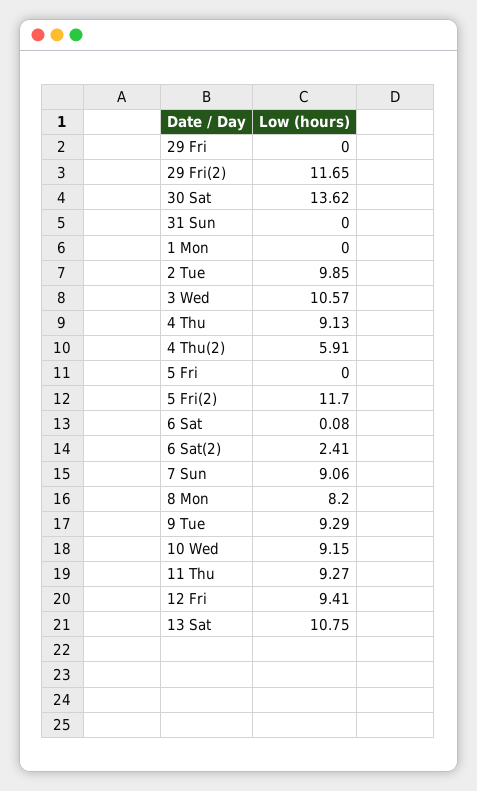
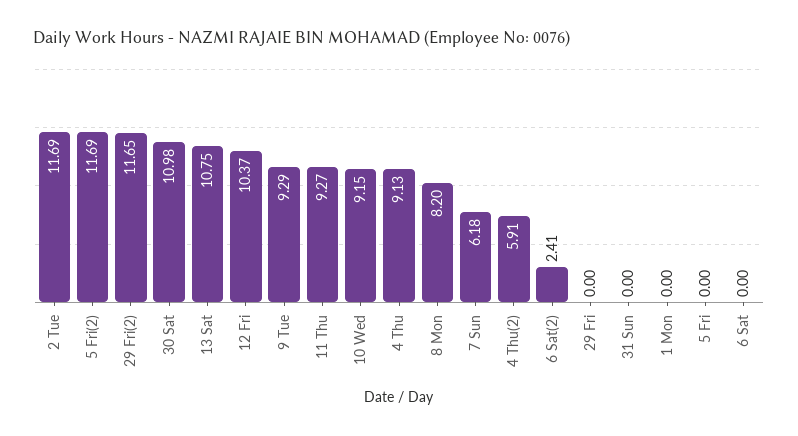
30 Sat: 13.62 -> 10.98
2 Tue: 9.85 -> 11.69
3 Wed: 10.57 -> none
5 Fri(2): 11.7 -> 11.69
6 Sat: 0.08 -> 0
7 Sun: 9.06 -> 6.18
12 Fri: 9.41 -> 10.37

